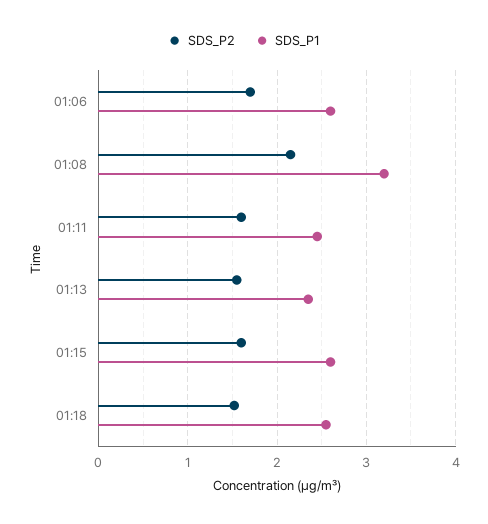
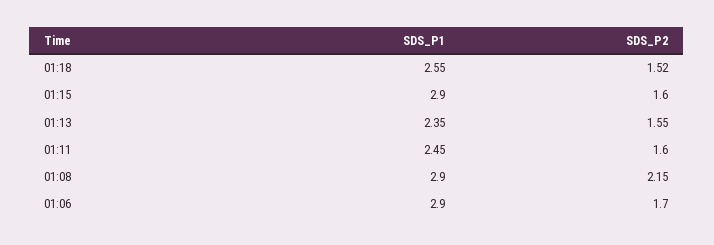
SDS_P1, 01:06: 2.6 -> 2.9
SDS_P1, 01:08: 3.2 -> 2.9
SDS_P1, 01:15: 2.6 -> 2.9

